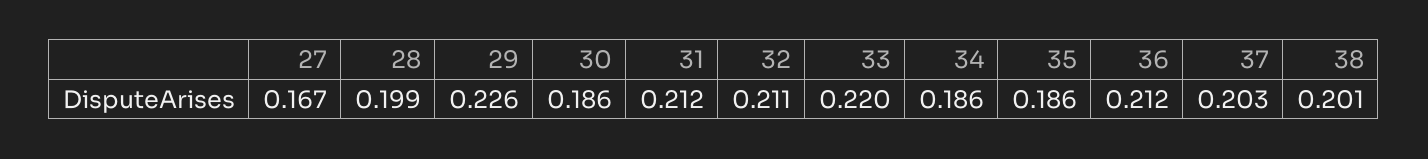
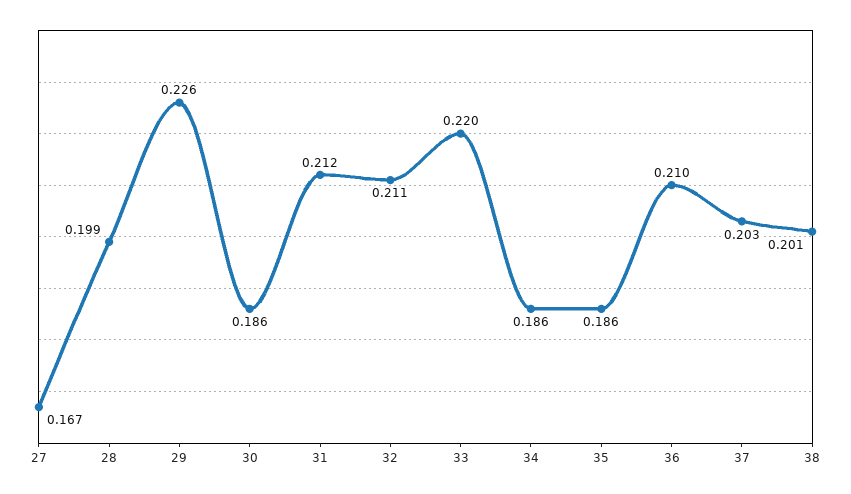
36: 0.212 -> 0.21

